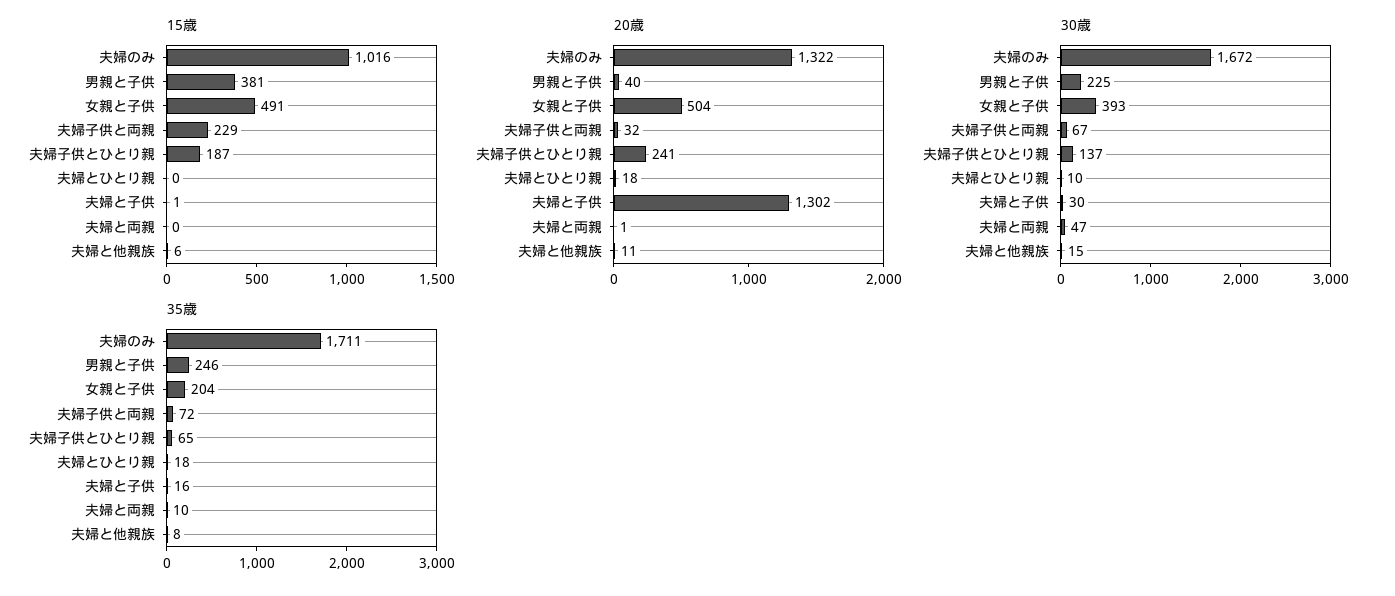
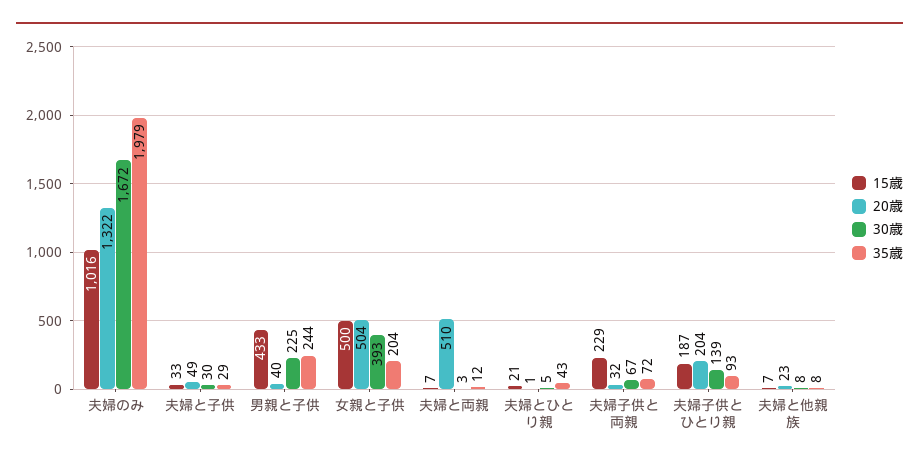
15歳, 男親と子供: 381 -> 433
15歳, 女親と子供: 491 -> 500
15歳, 夫婦とひとり親: 0 -> 21
15歳, 夫婦と子供: 1 -> 33
15歳, 夫婦と両親: 0 -> 7
15歳, 夫婦と他親族: 6 -> 7
20歳, 夫婦子供とひとり親: 241 -> 204
20歳, 夫婦とひとり親: 18 -> 1
20歳, 夫婦と子供: 1302 -> 49
20歳, 夫婦と両親: 1 -> 510
20歳, 夫婦と他親族: 11 -> 23
30歳, 夫婦子供とひとり親: 137 -> 139
30歳, 夫婦とひとり親: 10 -> 5
30歳, 夫婦と両親: 47 -> 3
30歳, 夫婦と他親族: 15 -> 8
35歳, 夫婦のみ: 1711 -> 1979
35歳, 男親と子供: 246 -> 244
35歳, 夫婦子供とひとり親: 65 -> 93
35歳, 夫婦とひとり親: 18 -> 43
35歳, 夫婦と子供: 16 -> 29
35歳, 夫婦と両親: 10 -> 12

